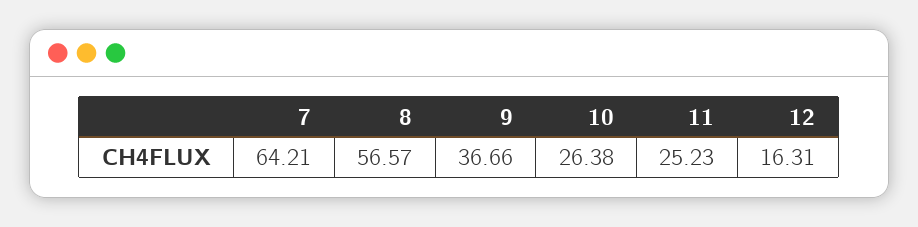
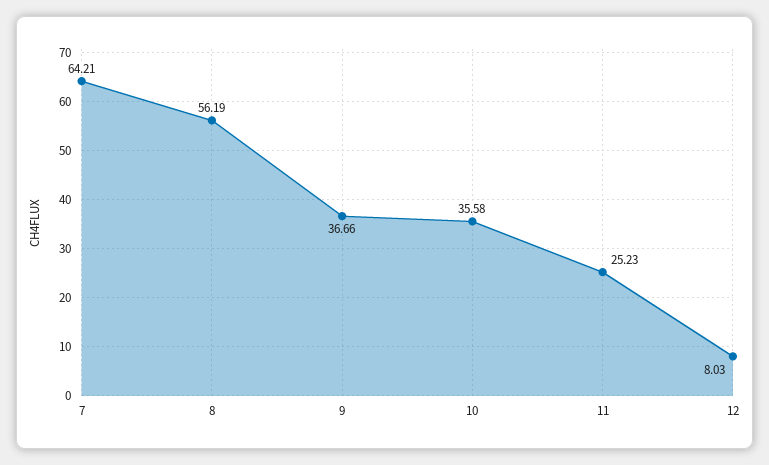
8: 56.57 -> 56.19
10: 26.38 -> 35.58
12: 16.31 -> 8.03

